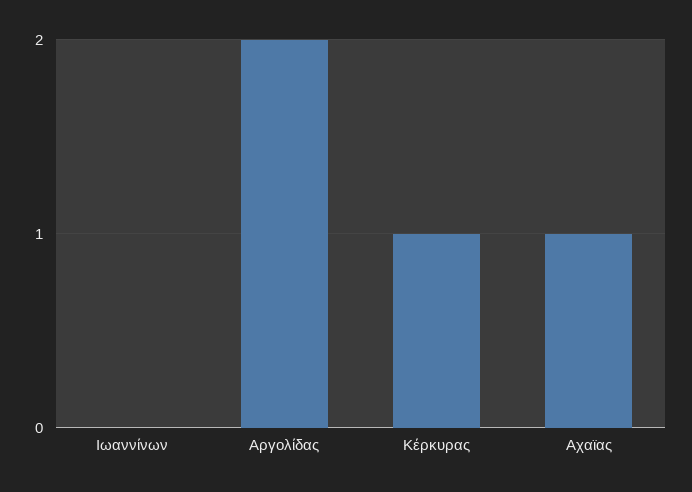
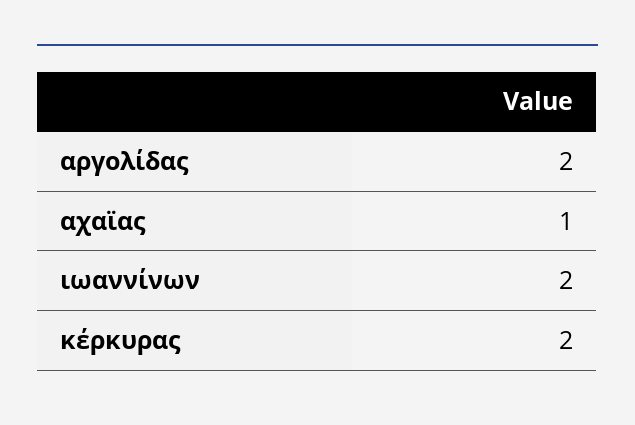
Ιωαννίνων: 0 -> 2
Κέρκυρας: 1 -> 2

